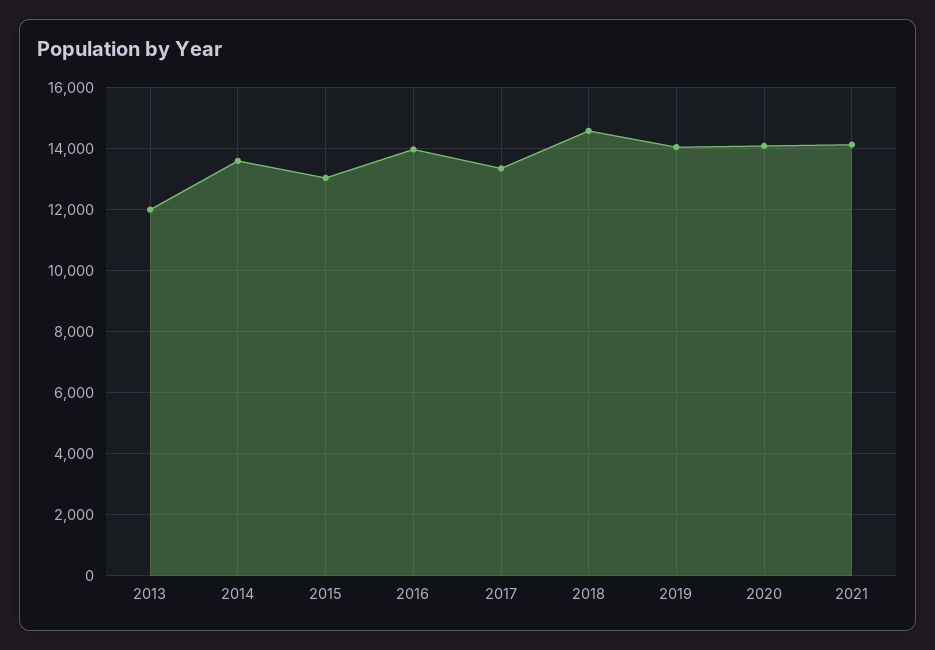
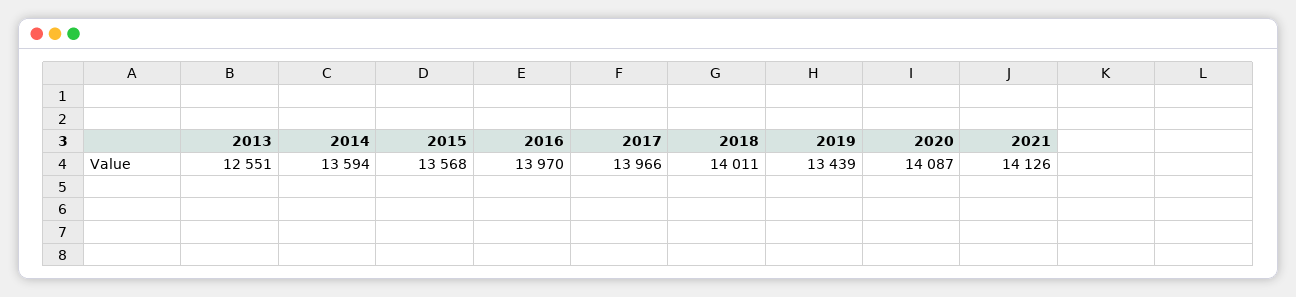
2013: 12000 -> 12551
2015: 13000 -> 13568
2017: 13400 -> 13966
2018: 14600 -> 14011
2019: 14000 -> 13439

